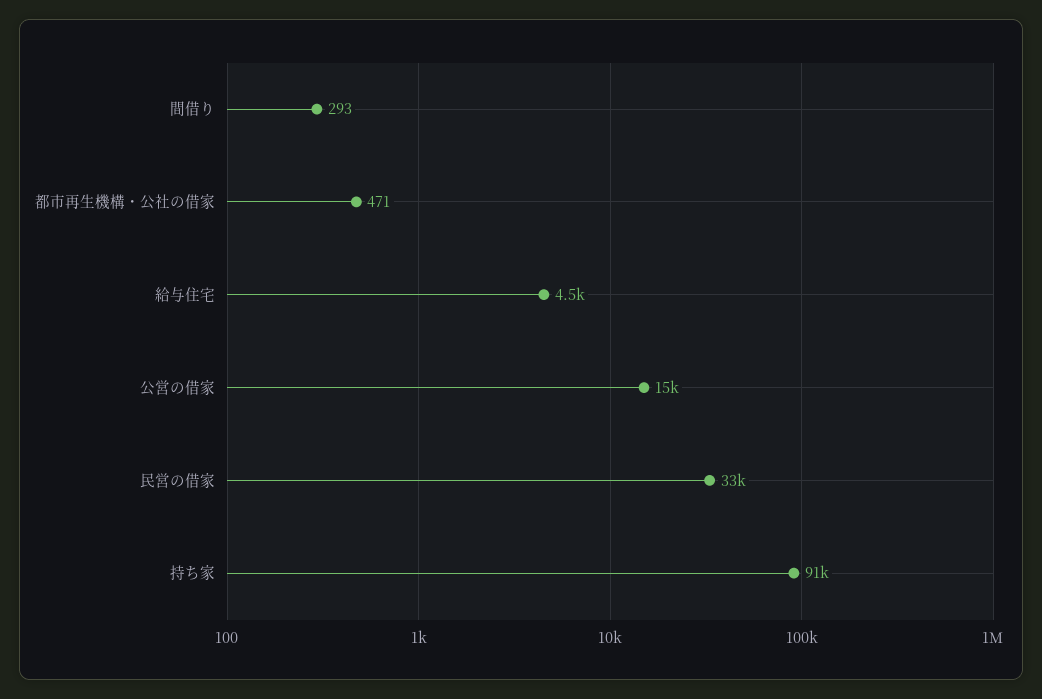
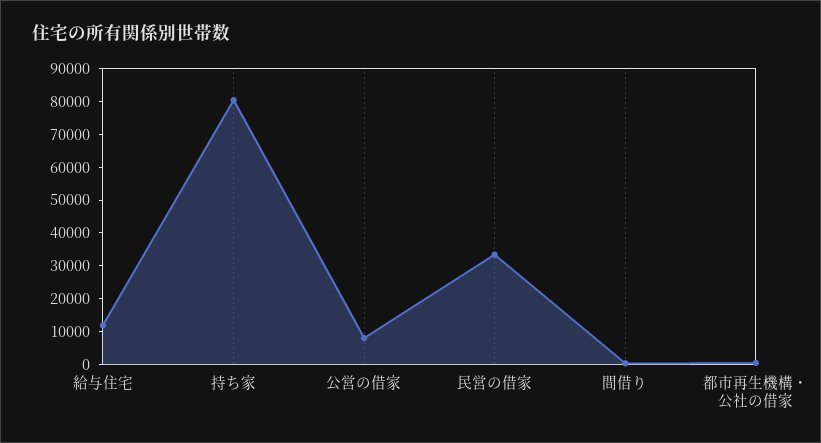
給与住宅: 4500 -> 12500
公営の借家: 15000 -> 7500
持ち家: 91000 -> 80000

